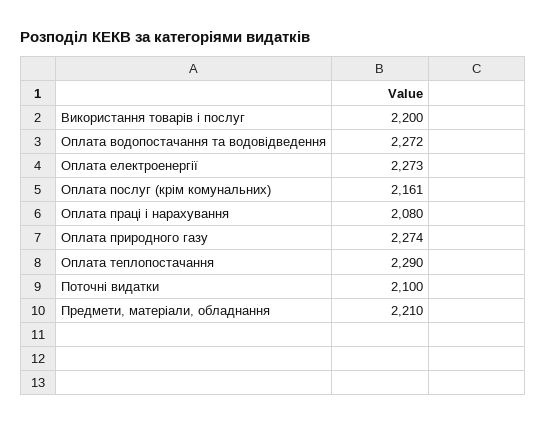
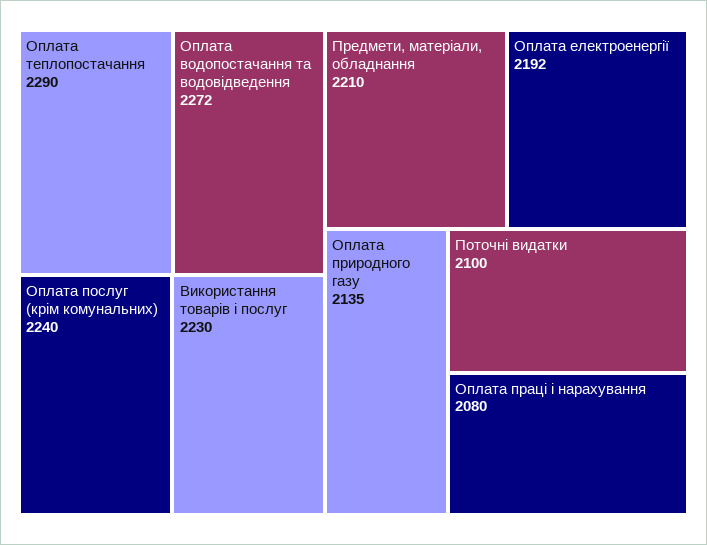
Використання товарів і послуг: 2200 -> 2230
Оплата електроенергії: 2273 -> 2192
Оплата послуг (крім комунальних): 2161 -> 2240
Оплата природного газу: 2274 -> 2135

